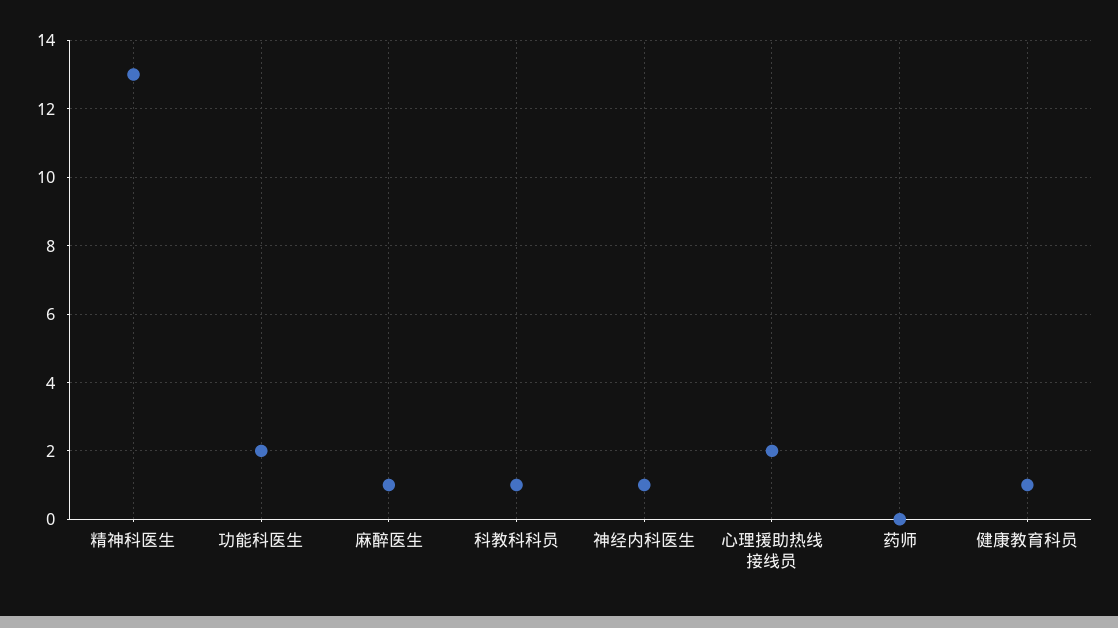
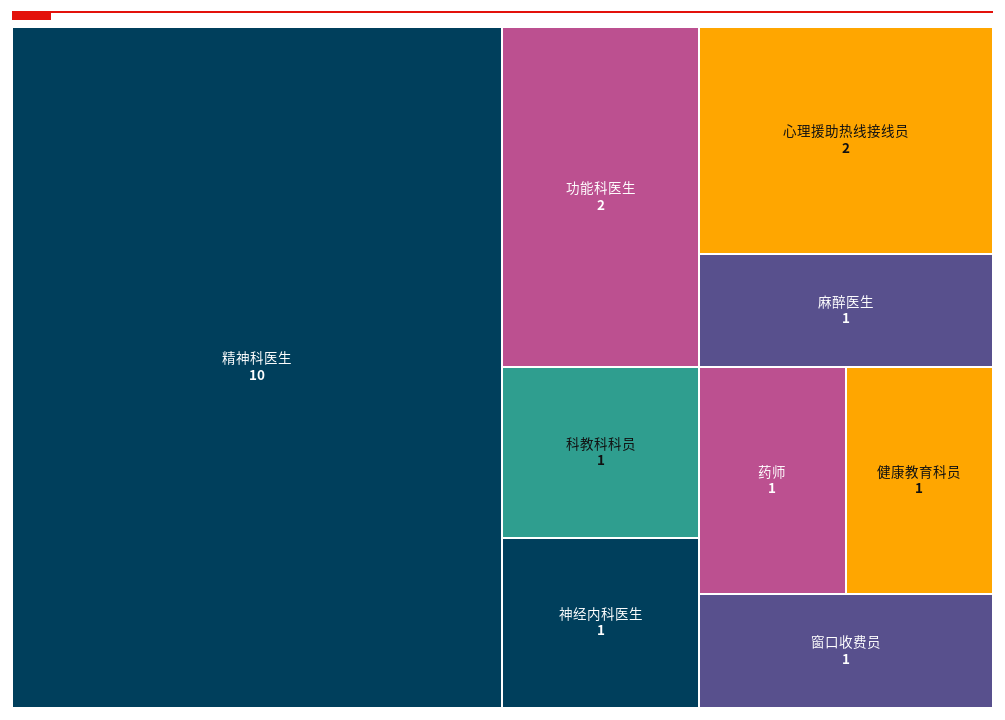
精神科医生: 13 -> 10
药师: 0 -> 1
窗口收费员: none -> 1

